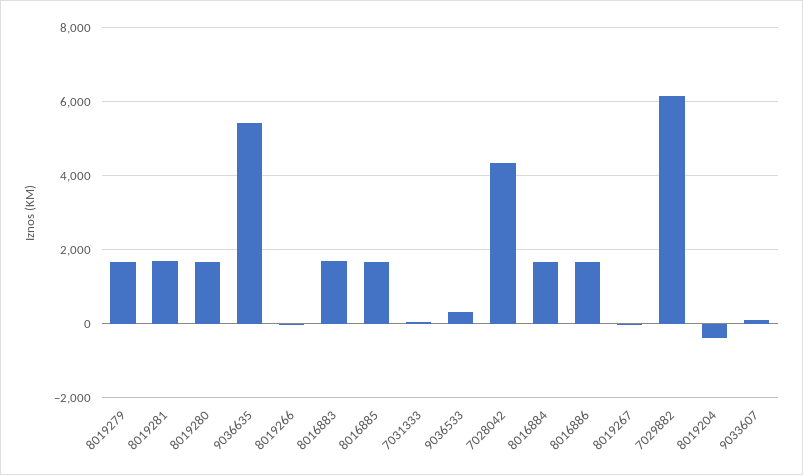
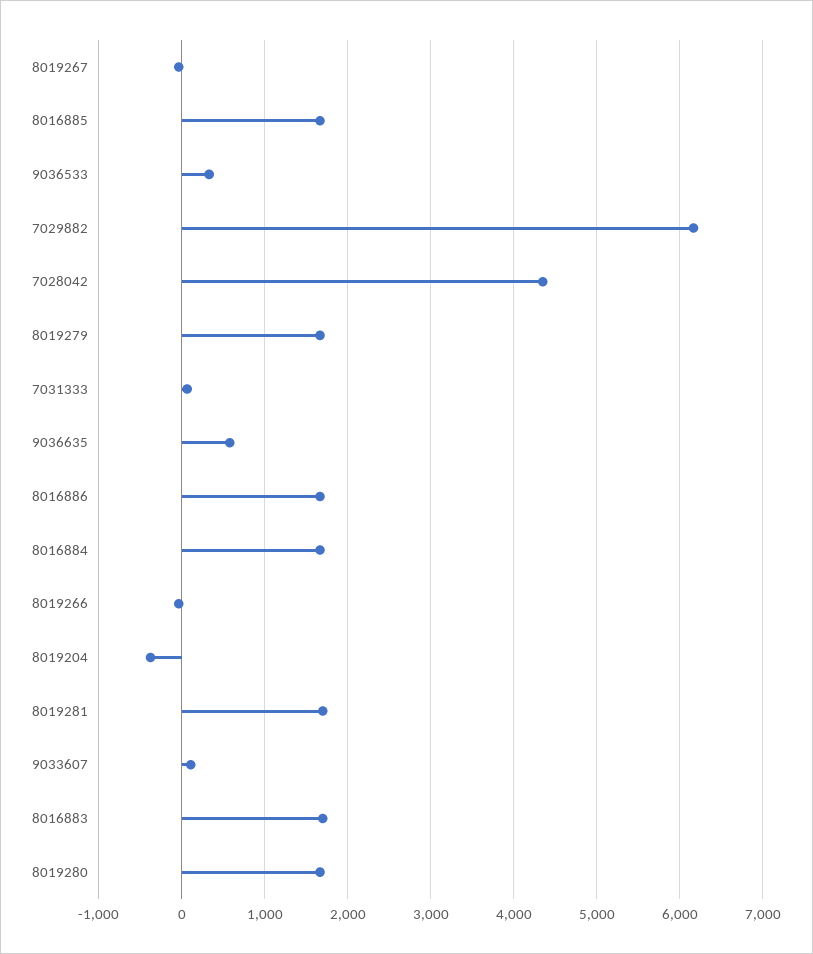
9036635: 5400 -> 600

